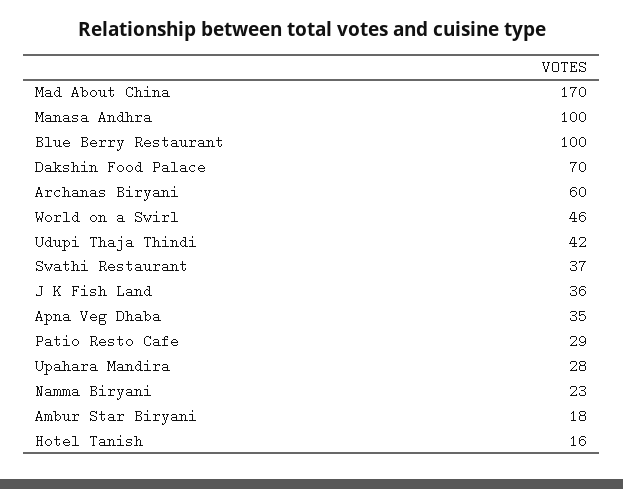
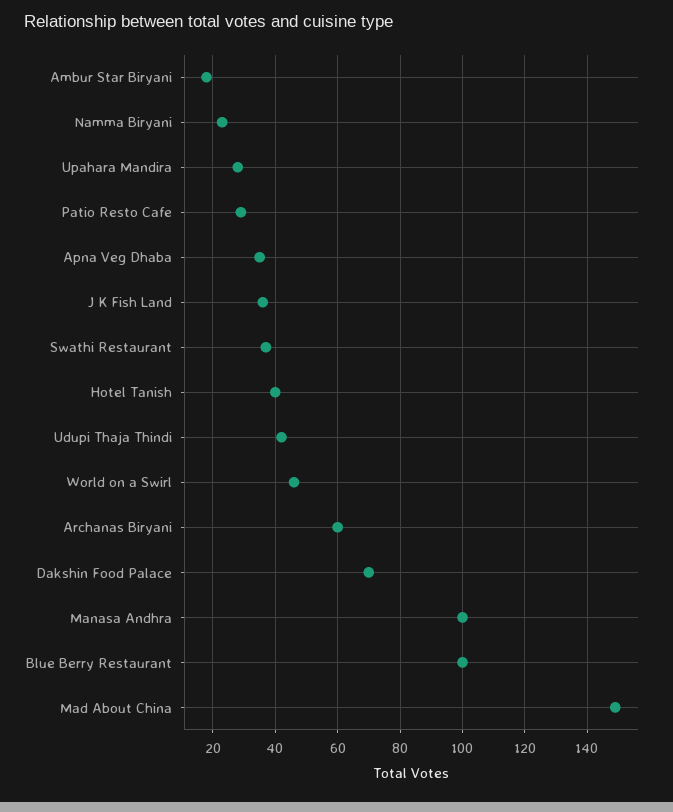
Mad About China: 170 -> 150
Hotel Tanish: 16 -> 40

